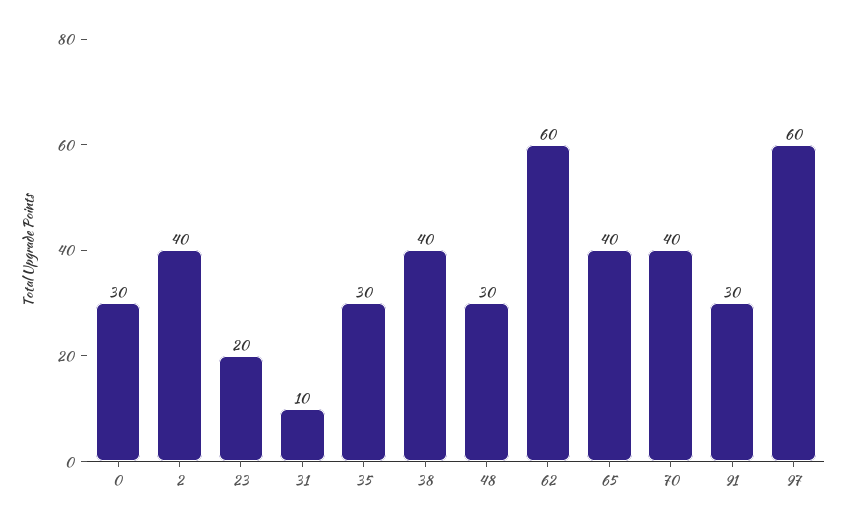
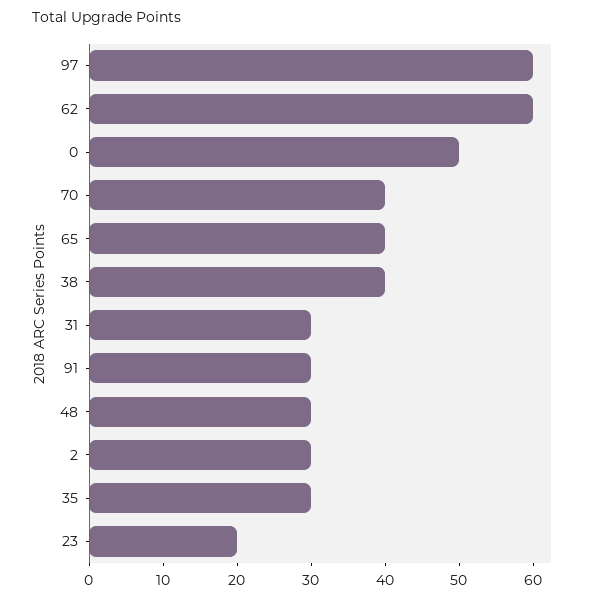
0: 30 -> 50
2: 40 -> 30
31: 10 -> 30

